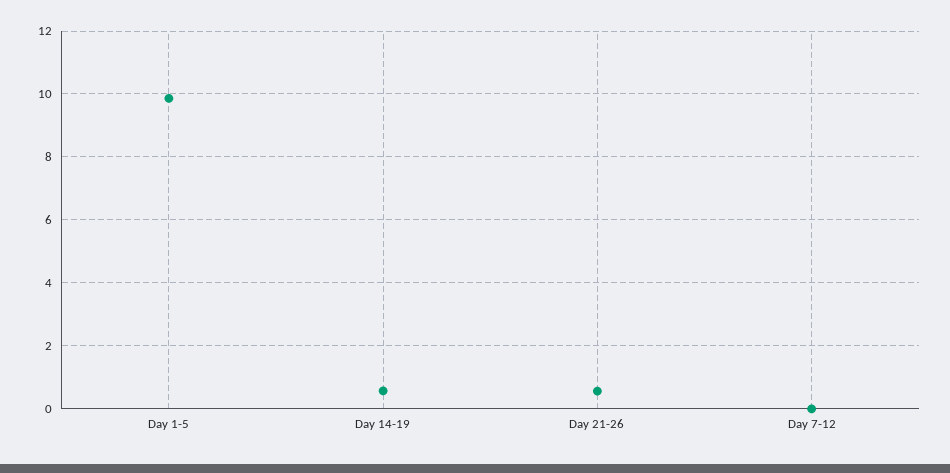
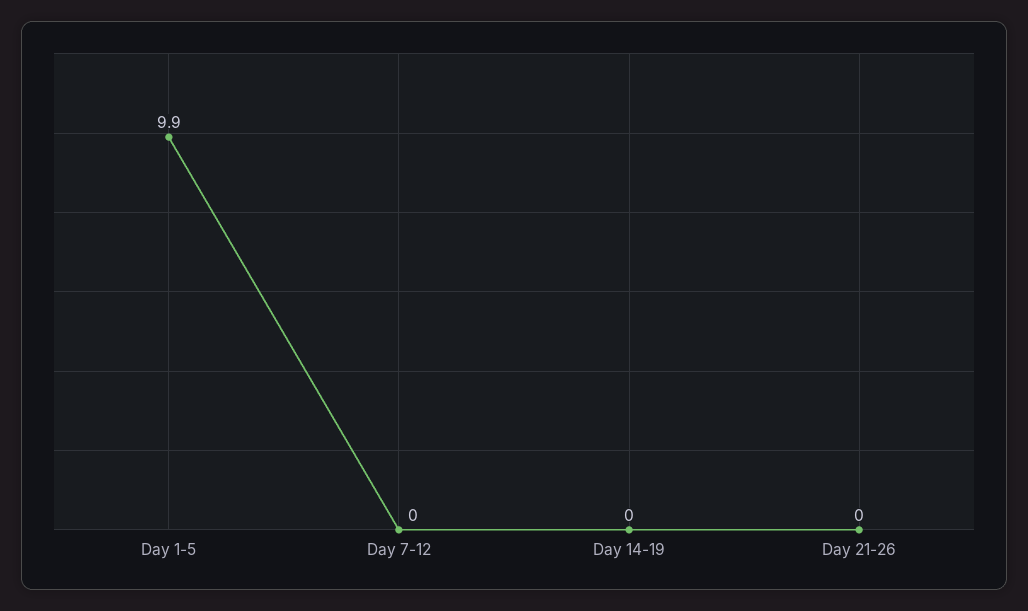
Day 14-19: 0.6 -> 0
Day 21-26: 0.6 -> 0

